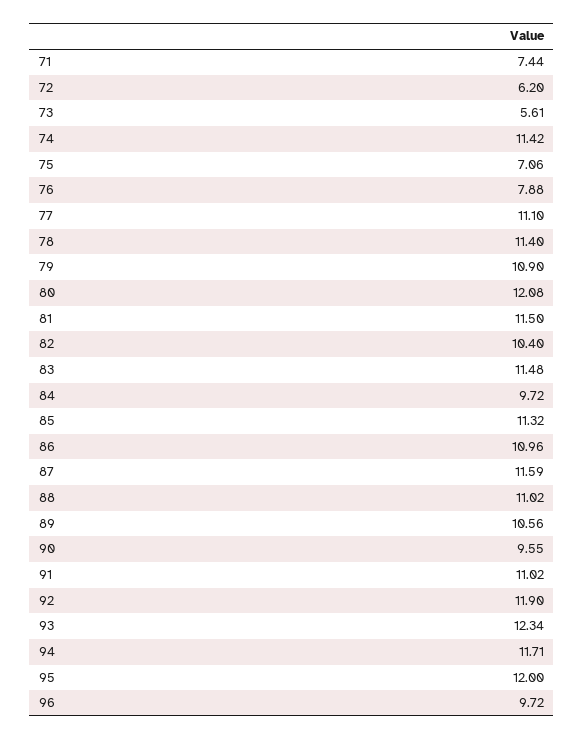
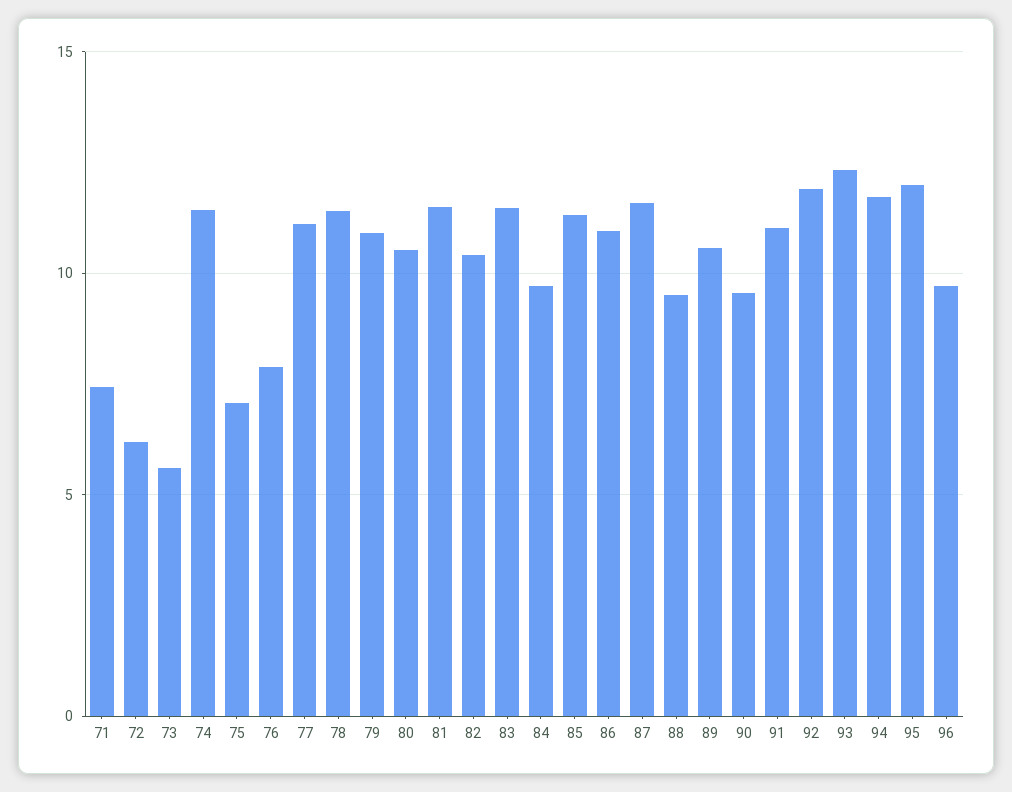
80: 12.08 -> 10.5
88: 11.02 -> 9.5

